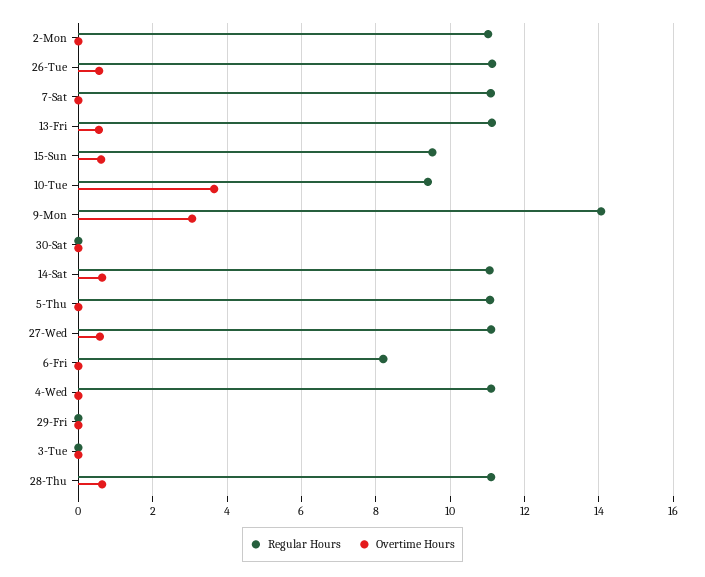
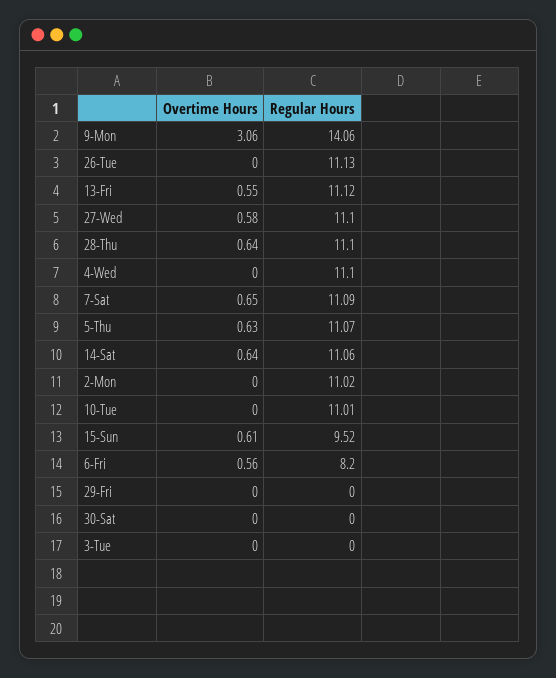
Overtime Hours, 26-Tue: 0.6 -> 0
Overtime Hours, 7-Sat: 0 -> 0.65
Regular Hours, 10-Tue: 9.4 -> 11.01
Overtime Hours, 10-Tue: 3.6 -> 0
Overtime Hours, 5-Thu: 0 -> 0.63
Overtime Hours, 6-Fri: 0 -> 0.56

